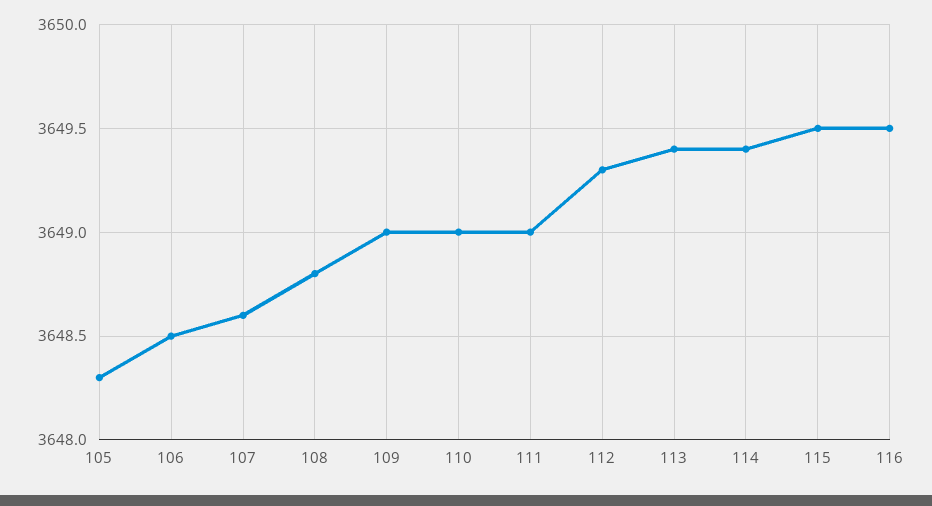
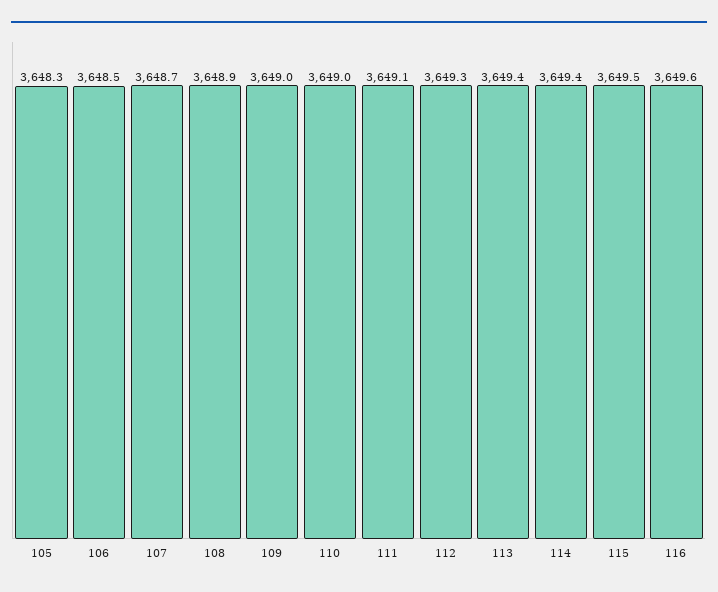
107: 3648.6 -> 3648.7
108: 3648.8 -> 3648.9
111: 3649 -> 3649.1
116: 3649.5 -> 3649.6

